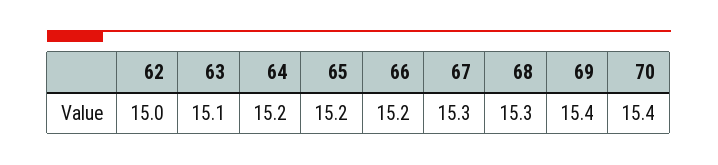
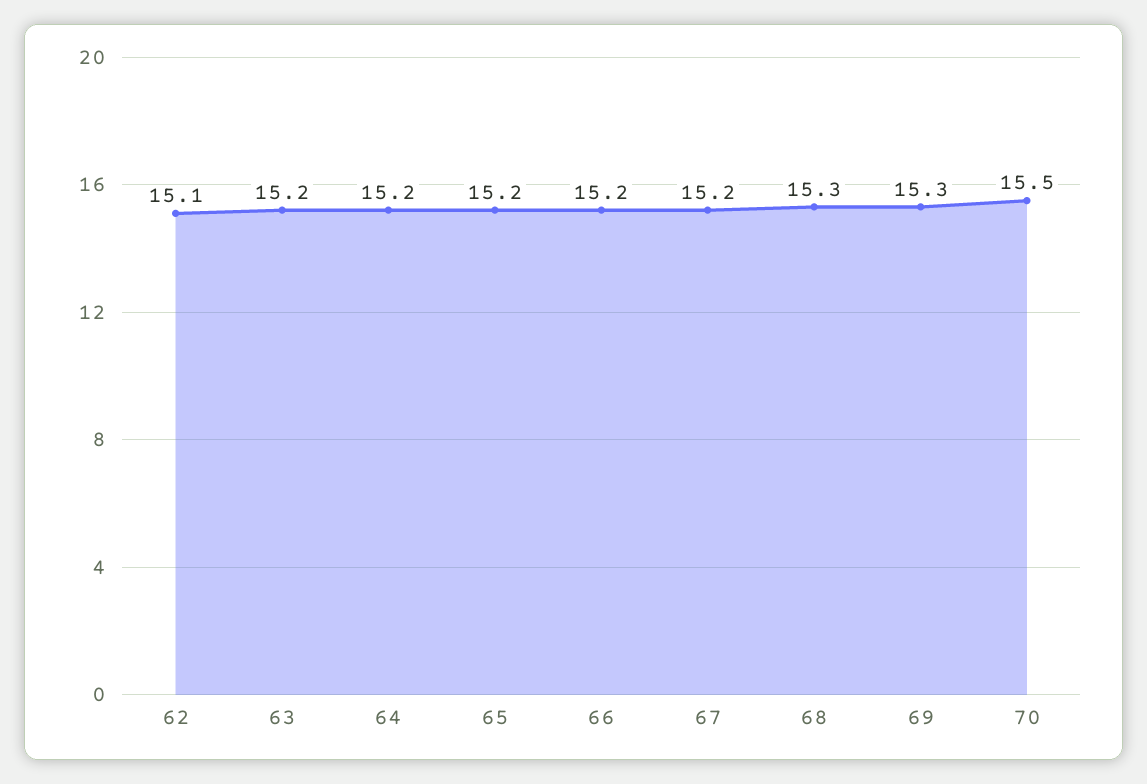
62: 15 -> 15.1
63: 15.1 -> 15.2
67: 15.3 -> 15.2
69: 15.4 -> 15.3
70: 15.4 -> 15.5

